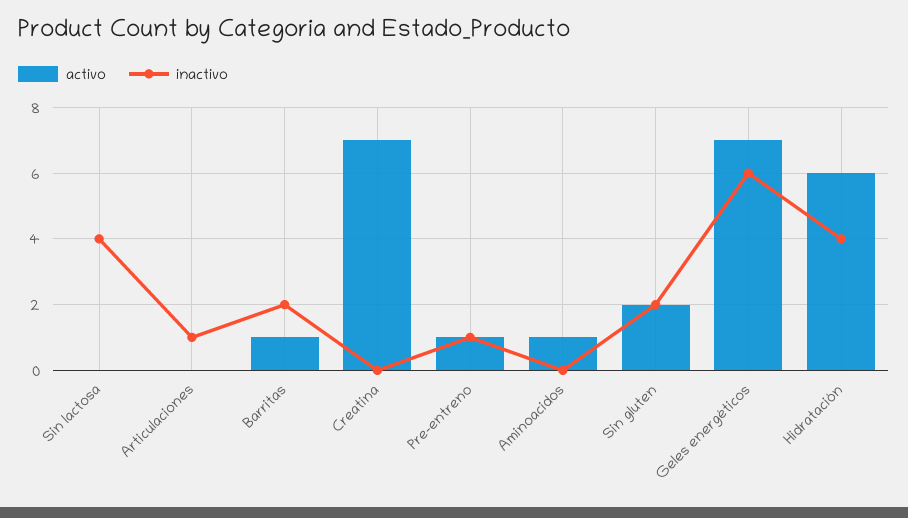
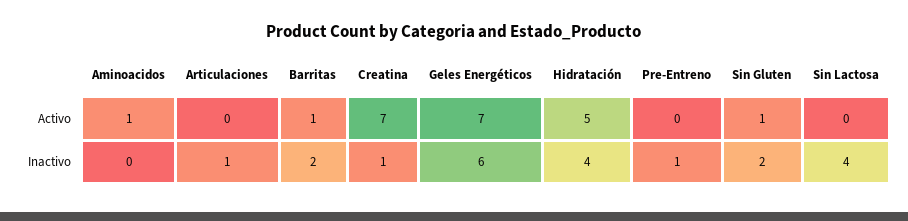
inactivo, Creatina: 0 -> 1
activo, Pre-entreno: 1 -> 0
activo, Sin gluten: 2 -> 1
activo, Hidratación: 6 -> 5

